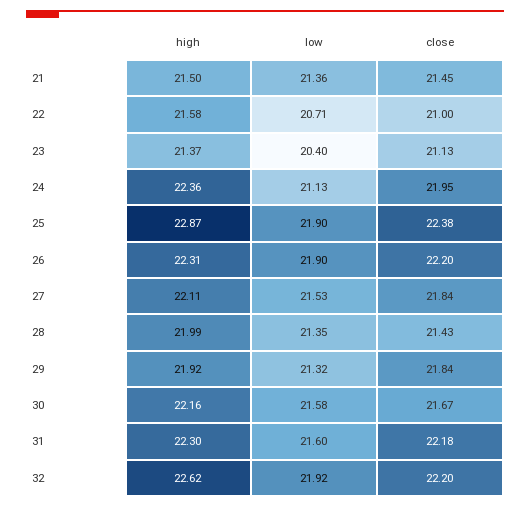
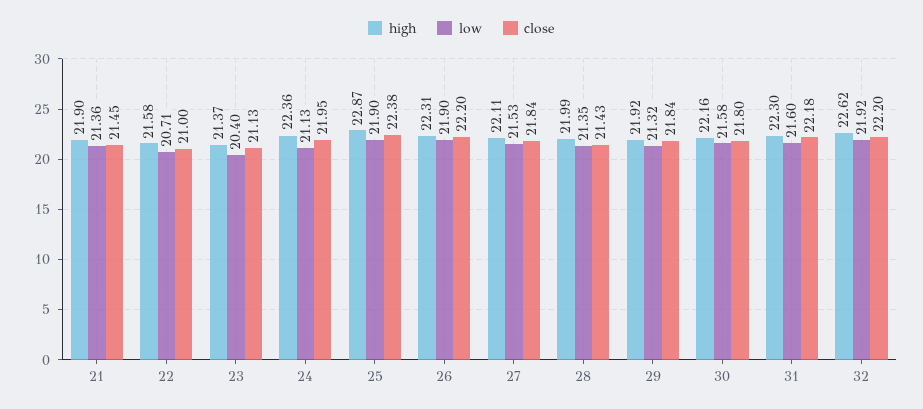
high, 21: 21.5 -> 21.9
close, 30: 21.67 -> 21.8

